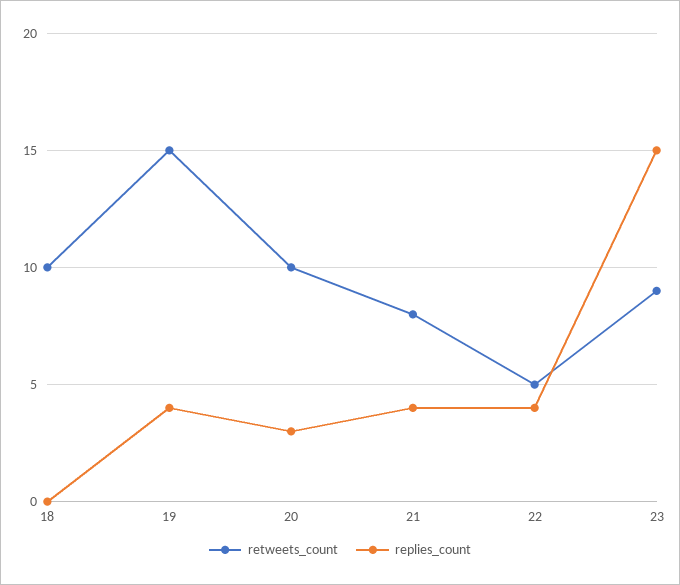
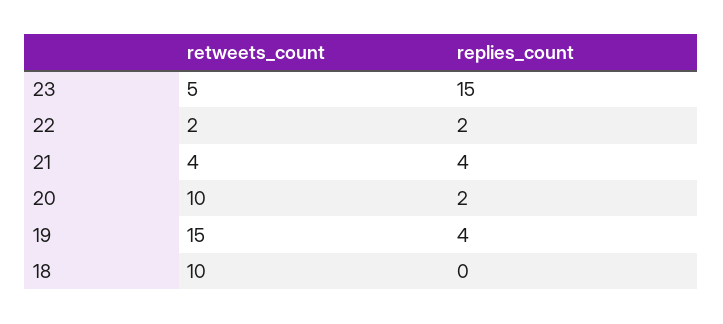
replies_count, 20: 3 -> 2
retweets_count, 21: 8 -> 4
retweets_count, 22: 5 -> 2
replies_count, 22: 4 -> 2
retweets_count, 23: 9 -> 5

